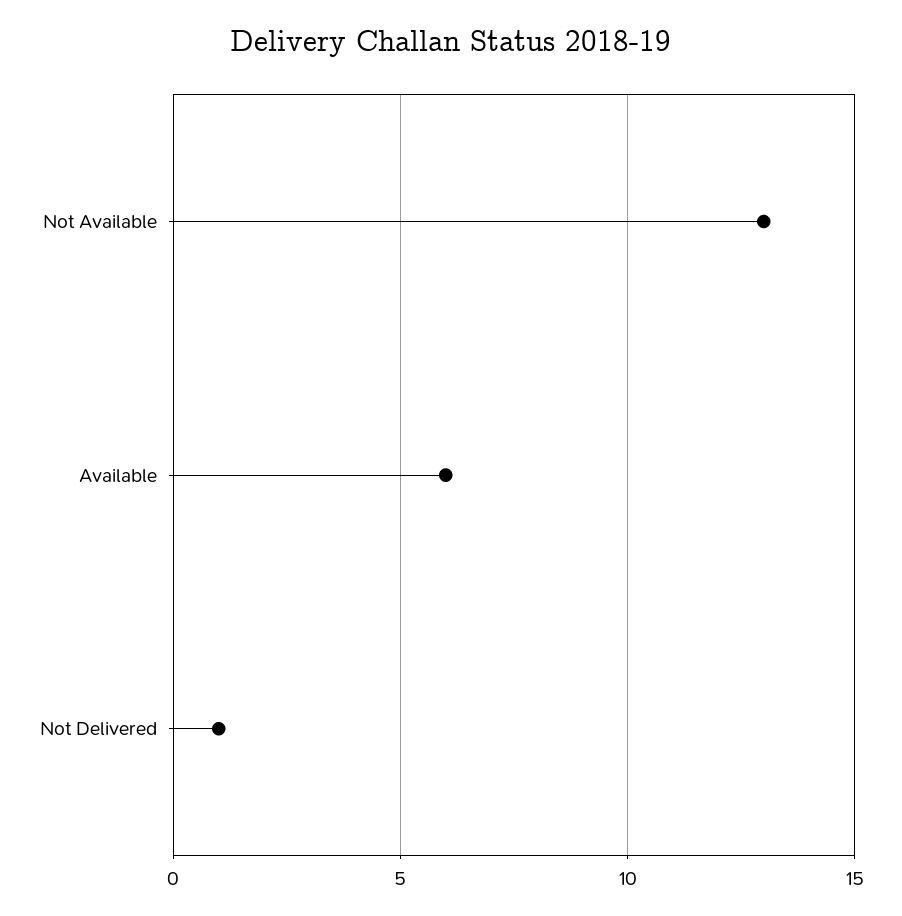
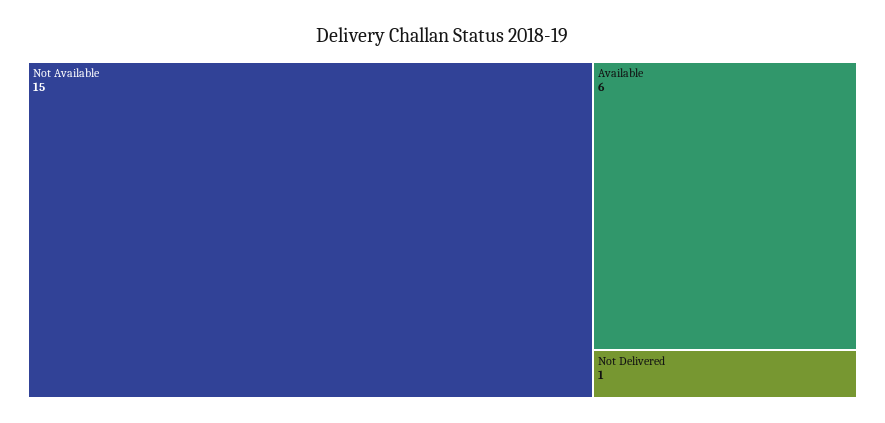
Not Available: 13 -> 15

